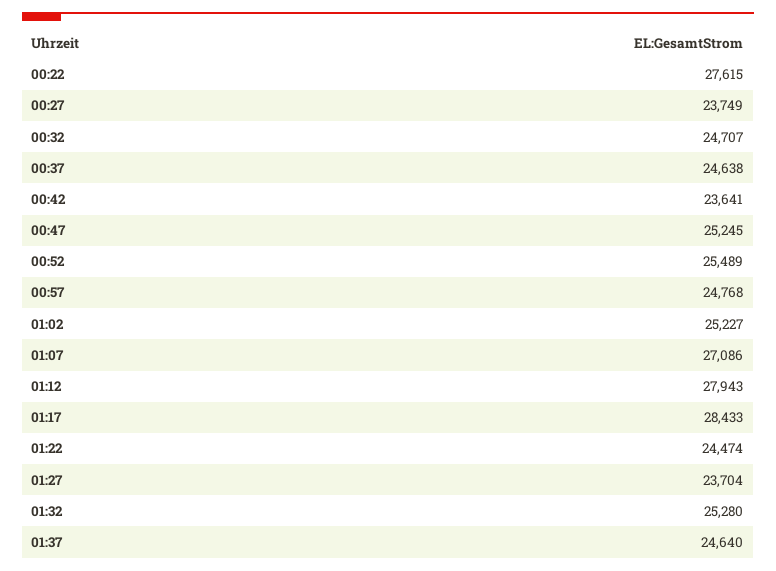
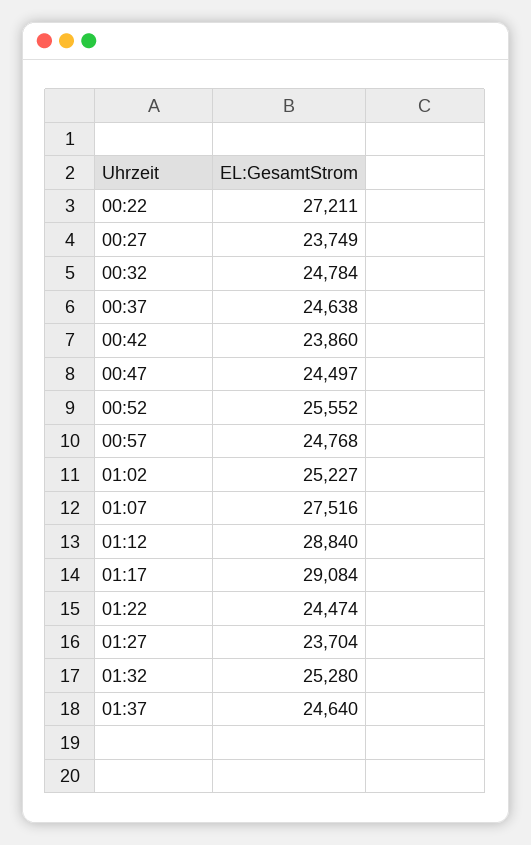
00:22: 27615 -> 27211
00:32: 24707 -> 24784
00:42: 23641 -> 23860
00:47: 25245 -> 24497
00:52: 25489 -> 25552
01:07: 27086 -> 27516
01:12: 27943 -> 28840
01:17: 28433 -> 29084

